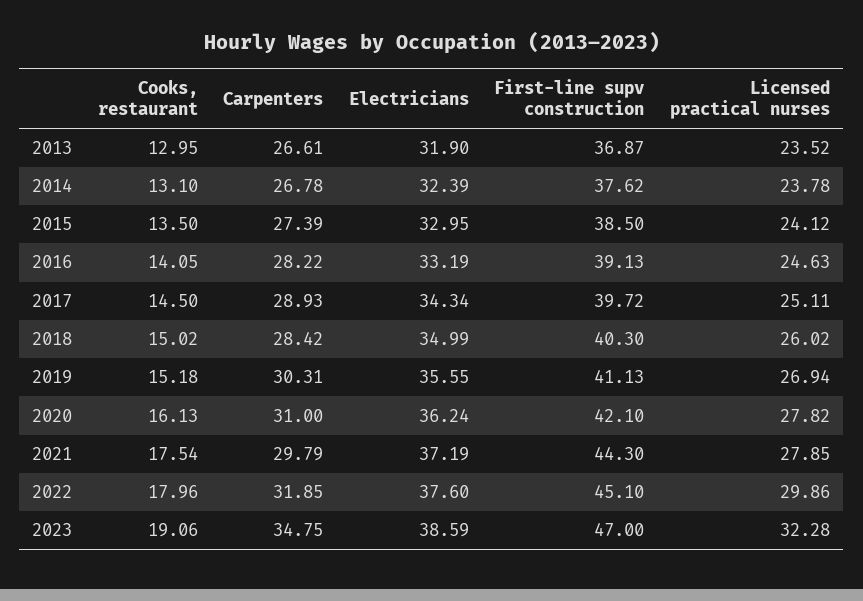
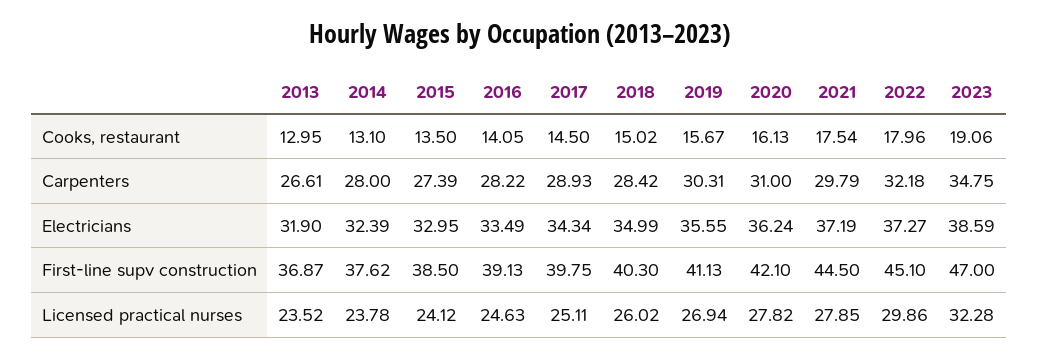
Carpenters, 2014: 26.78 -> 28
Electricians, 2016: 33.19 -> 33.49
First-line supv construction, 2017: 39.72 -> 39.75
Cooks, restaurant, 2019: 15.18 -> 15.67
First-line supv construction, 2021: 44.3 -> 44.5
Carpenters, 2022: 31.85 -> 32.18
Electricians, 2022: 37.6 -> 37.27

